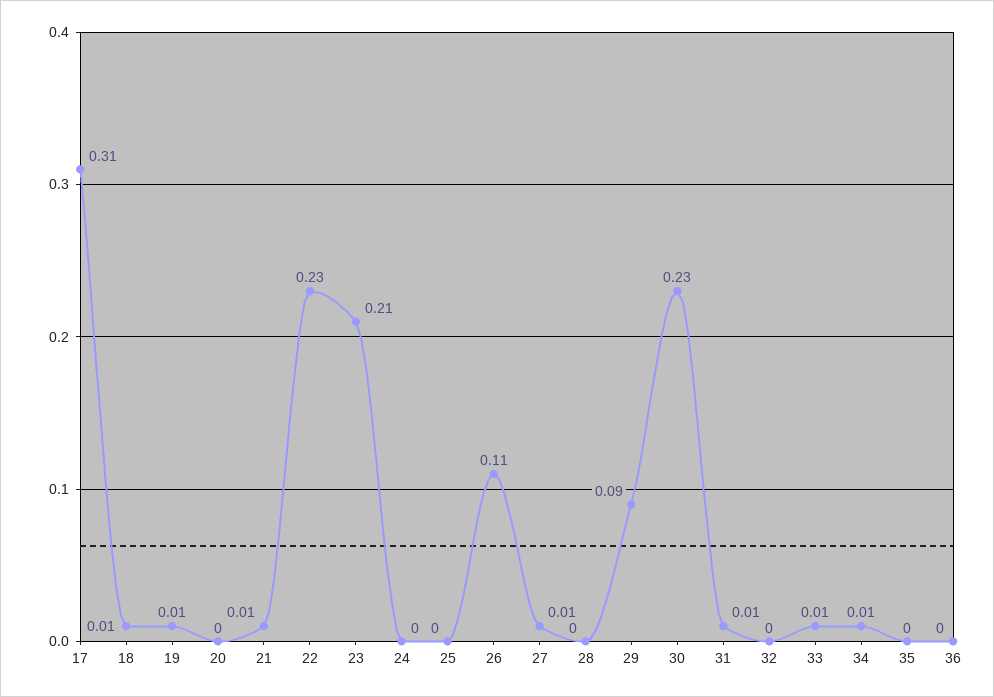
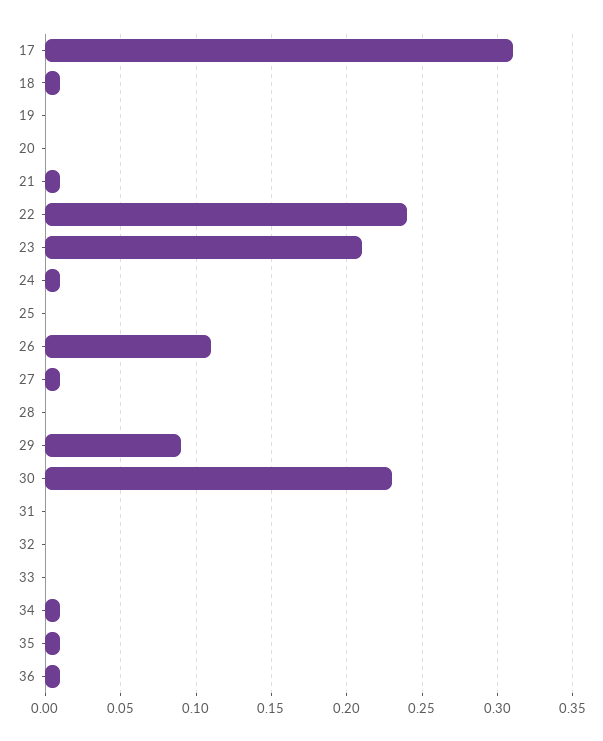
19: 0.01 -> 0
22: 0.23 -> 0.24
24: 0 -> 0.01
31: 0.01 -> 0
33: 0.01 -> 0
35: 0 -> 0.01
36: 0 -> 0.01

